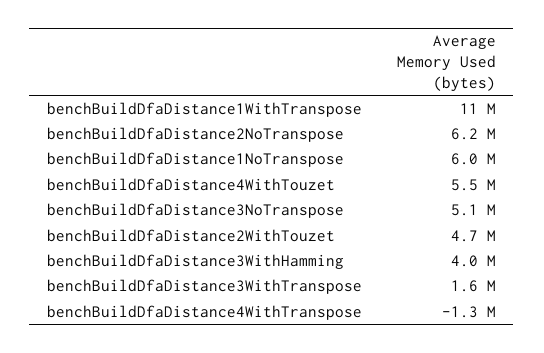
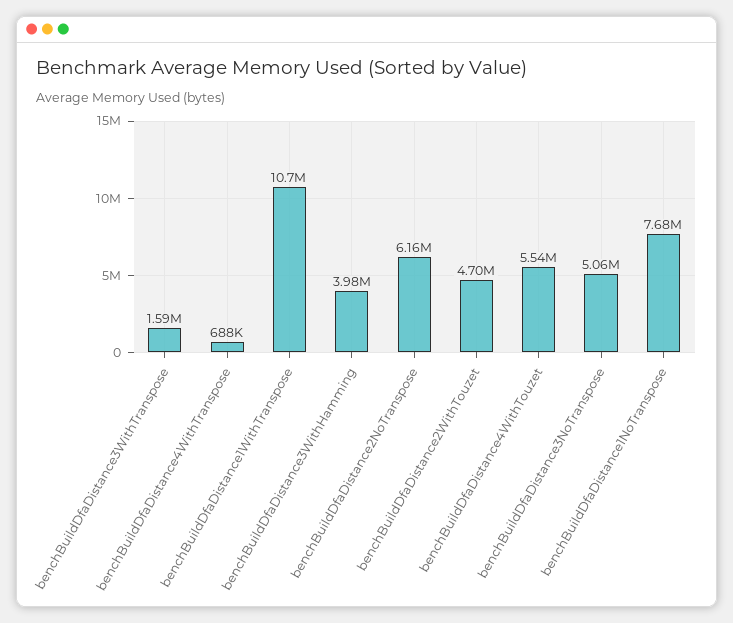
benchBuildDfaDistance1NoTranspose: 6000000 -> 7680000
benchBuildDfaDistance4WithTranspose: -1300000 -> 688000

